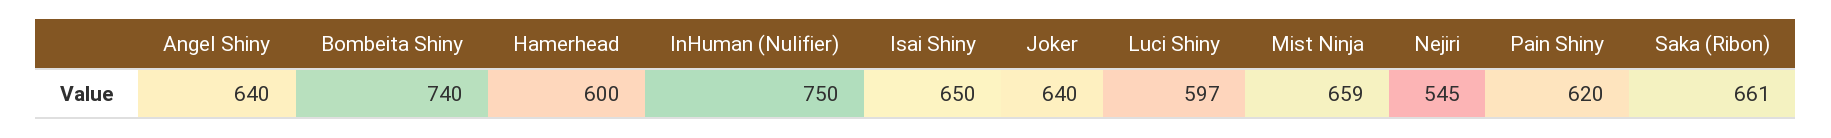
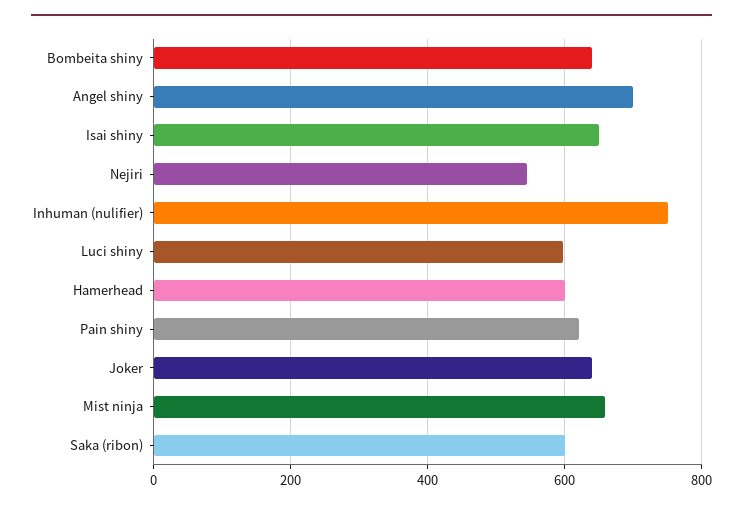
Angel Shiny: 640 -> 700
Bombeita Shiny: 740 -> 640
Saka (Ribon): 661 -> 600

